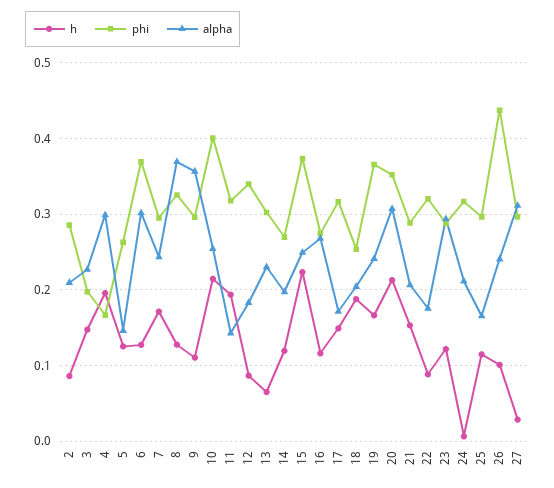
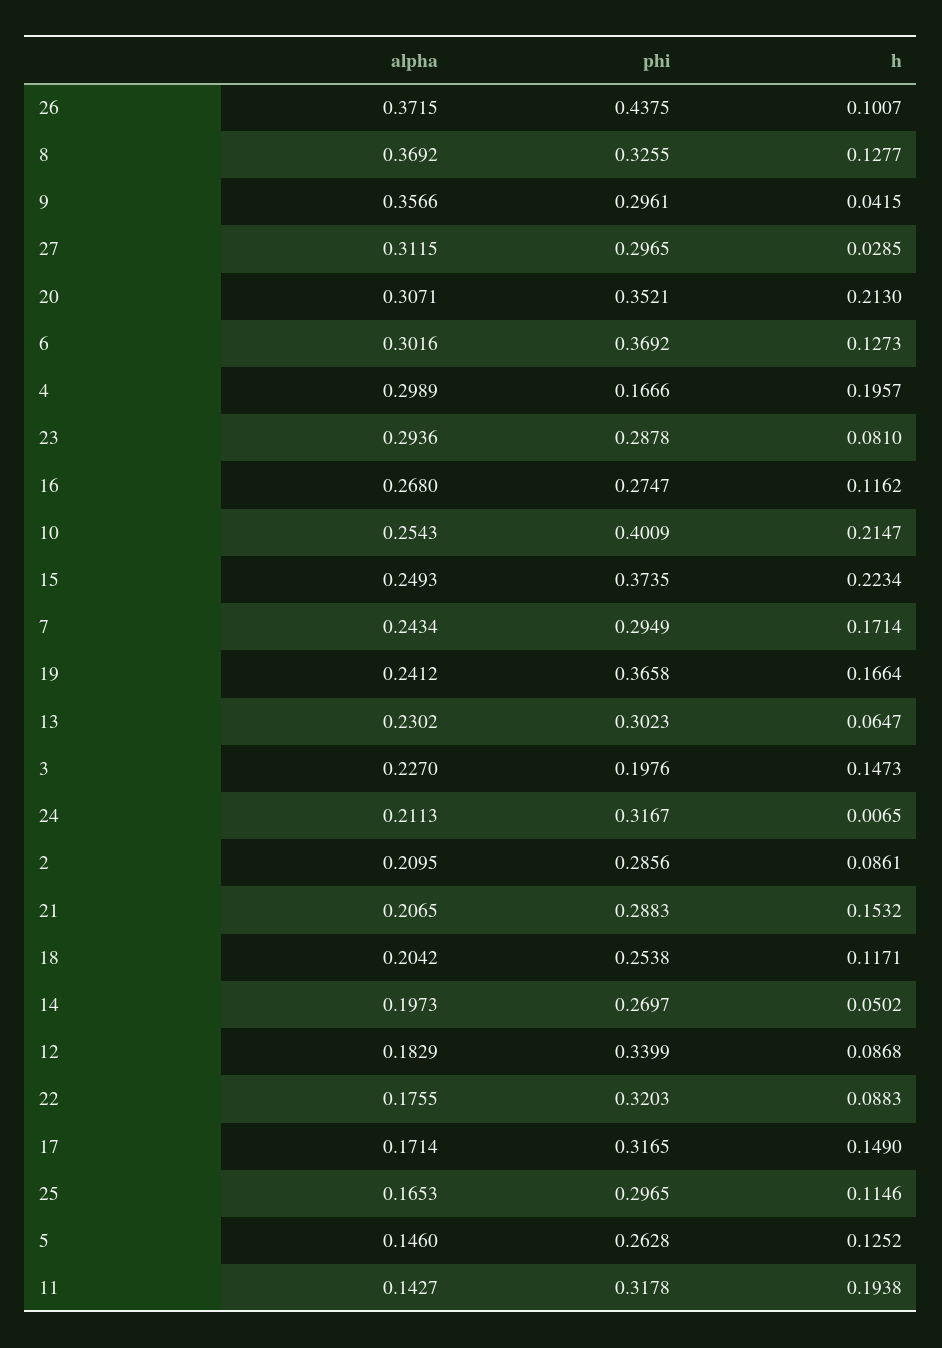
h, 9: 0.11 -> 0.0415
h, 14: 0.12 -> 0.0502
h, 18: 0.19 -> 0.1171
h, 23: 0.12 -> 0.081
alpha, 26: 0.24 -> 0.3715

